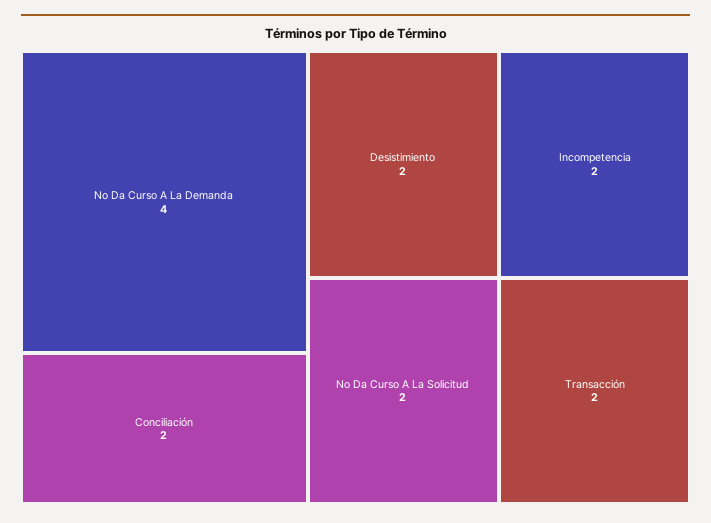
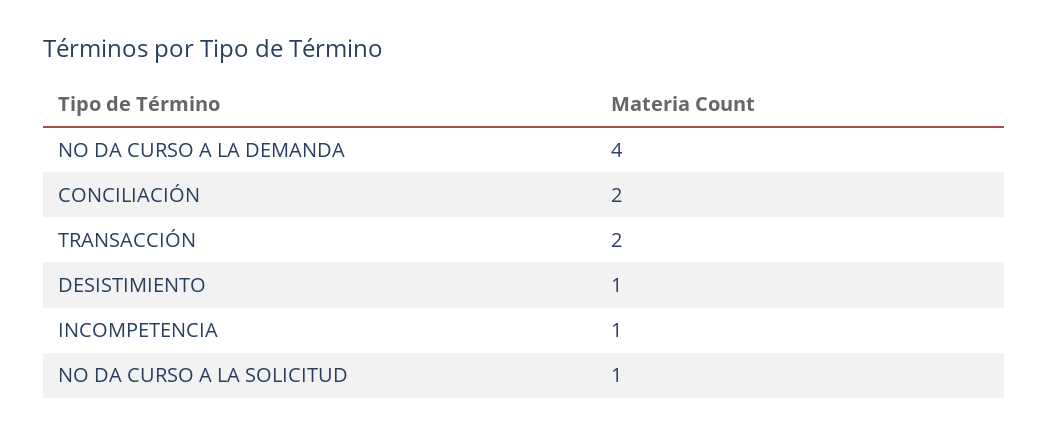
Desistimiento: 2 -> 1
Incompetencia: 2 -> 1
No Da Curso A La Solicitud: 2 -> 1

